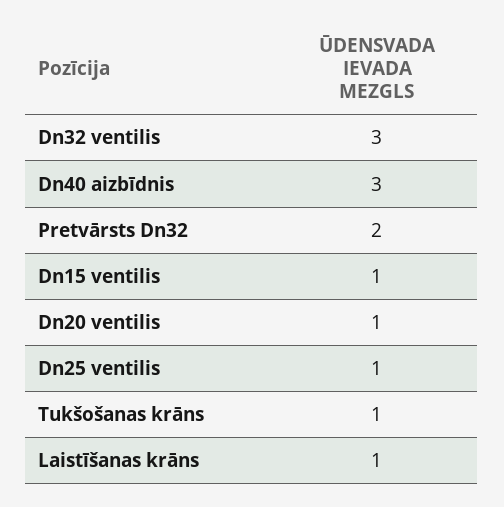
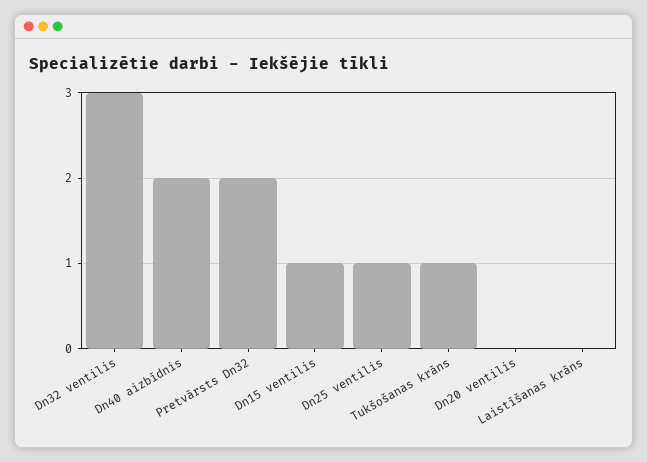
Dn40 aizbīdnis: 3 -> 2
Dn20 ventilis: 1 -> 0
Laistīšanas krāns: 1 -> 0

